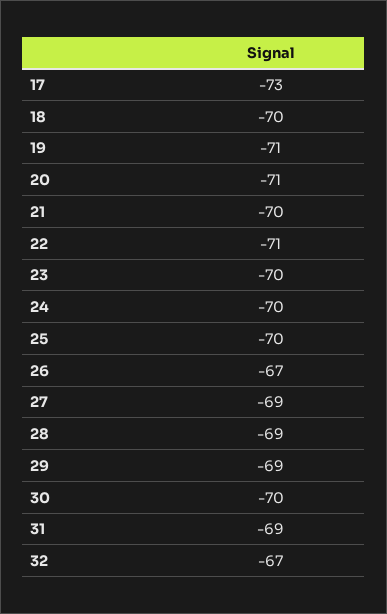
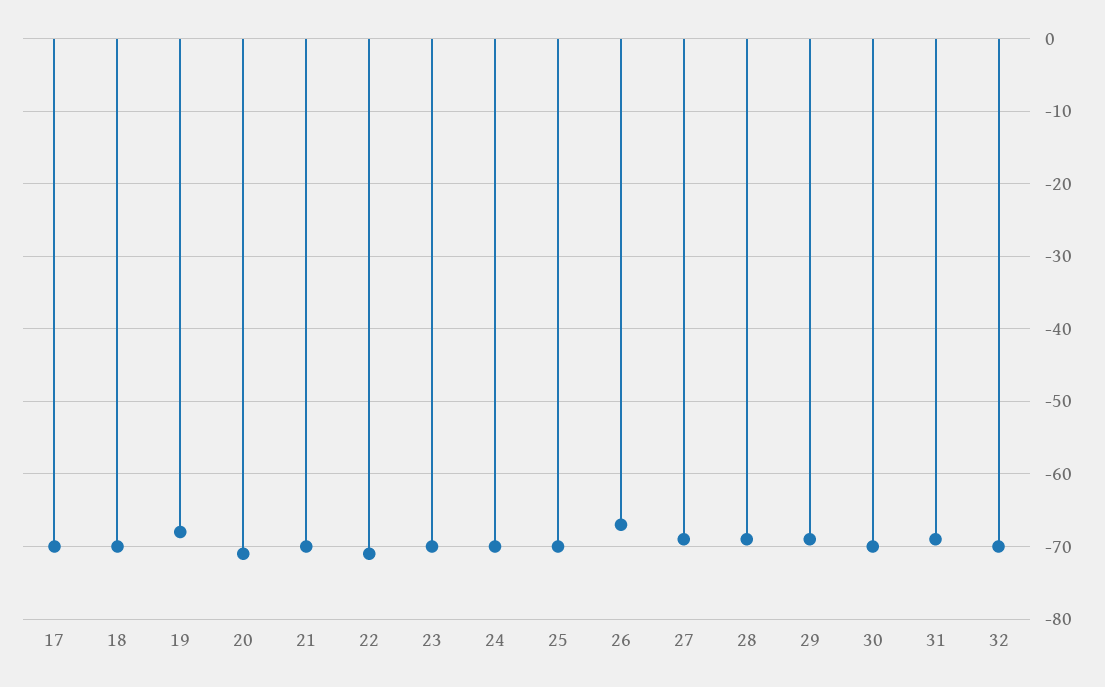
17: -73 -> -70
19: -71 -> -68
32: -67 -> -70

